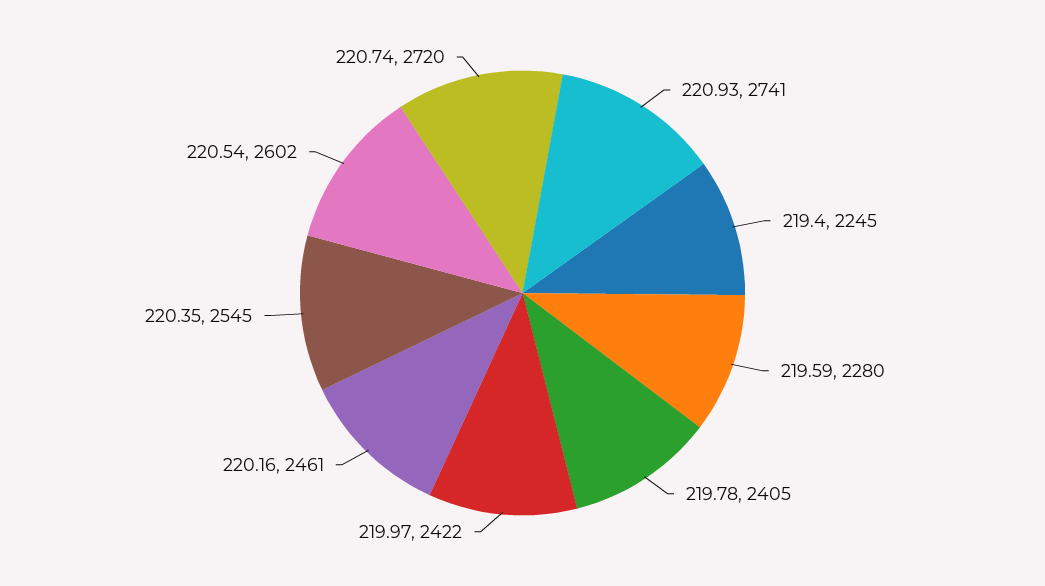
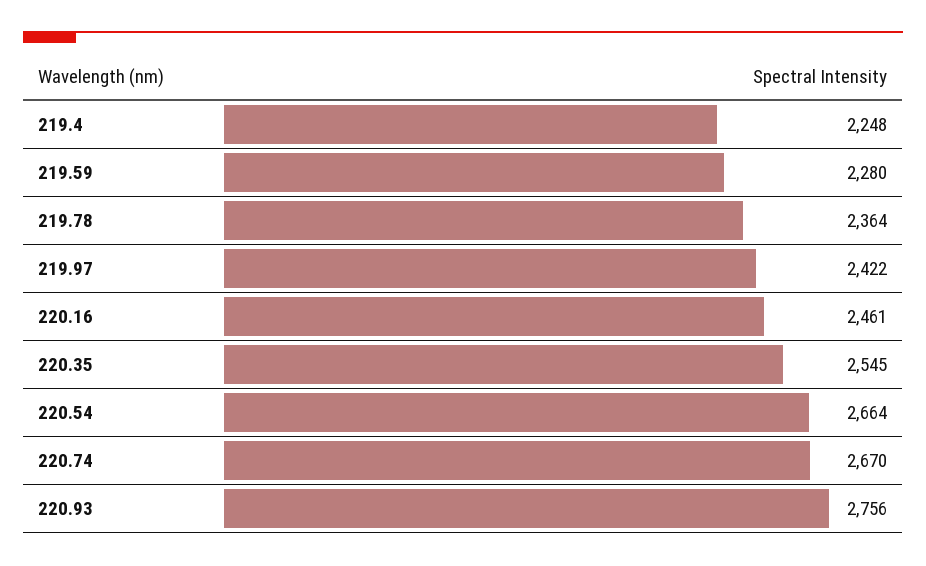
220.93: 2741 -> 2756
219.4: 2245 -> 2248
219.78: 2405 -> 2364
220.54: 2602 -> 2664
220.74: 2720 -> 2670

